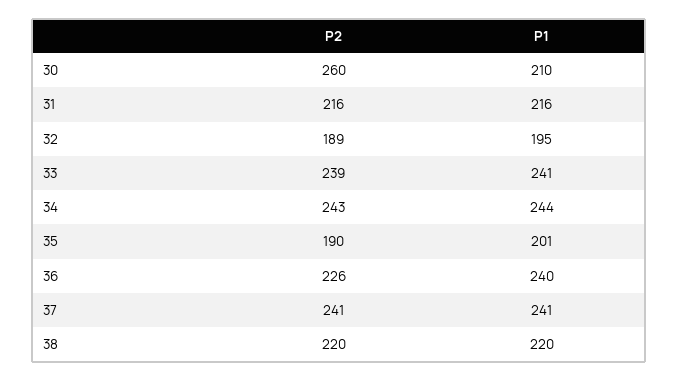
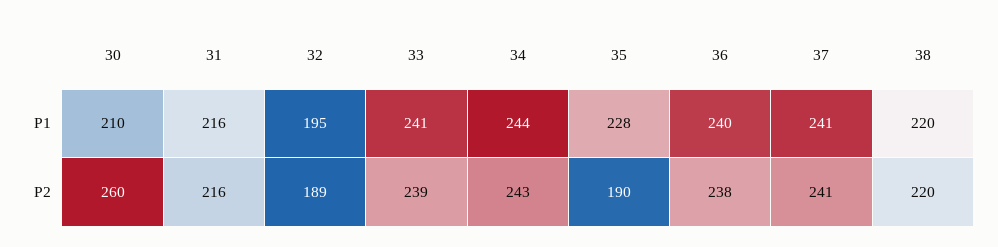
P1, 35: 201 -> 228
P2, 36: 226 -> 238

